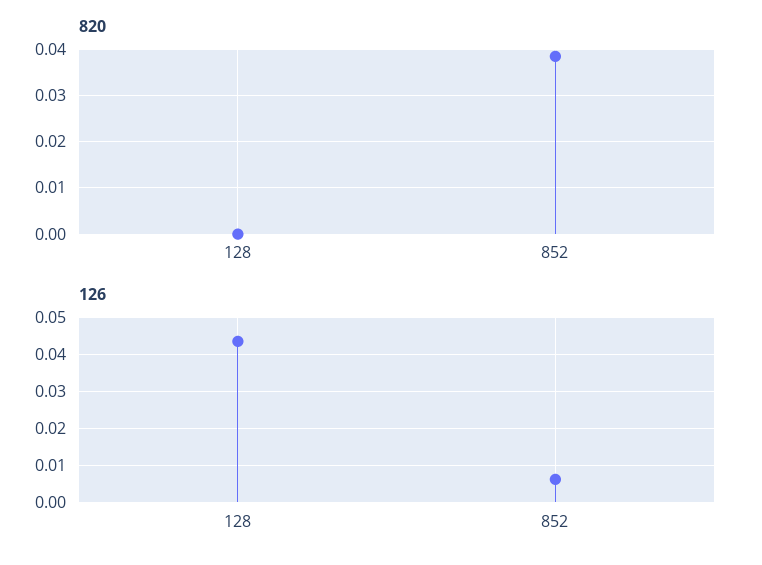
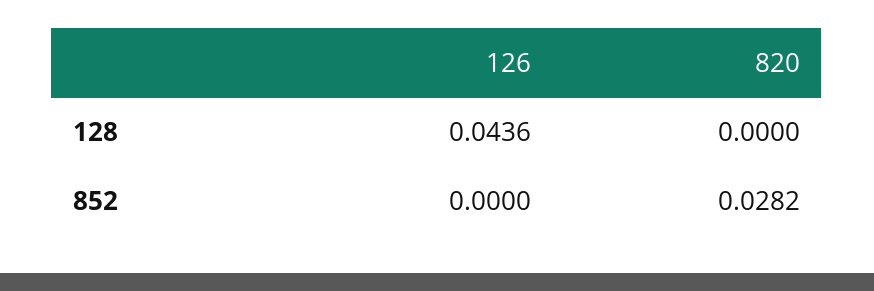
820, 852: 0.038 -> 0.0282
126, 852: 0.006 -> 0

